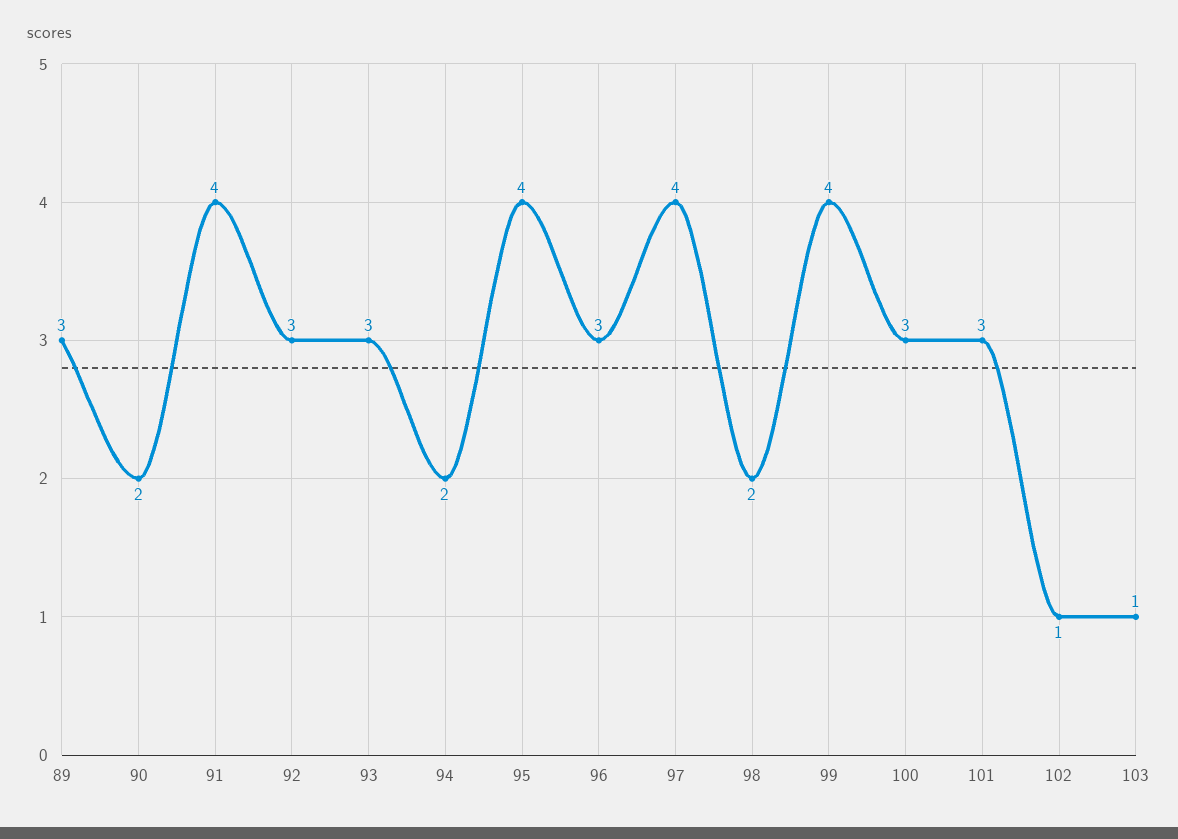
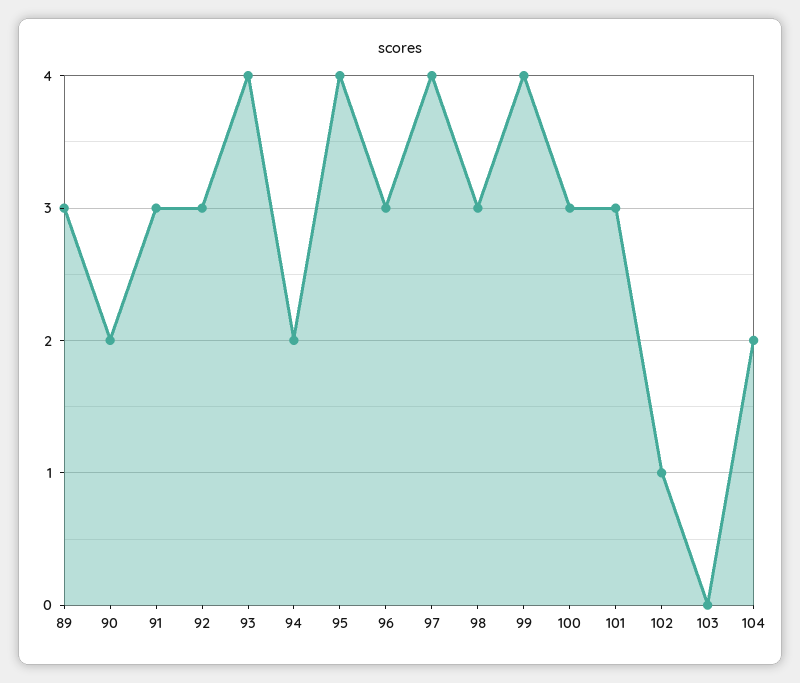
91: 4 -> 3
93: 3 -> 4
98: 2 -> 3
103: 1 -> 0
104: none -> 2

